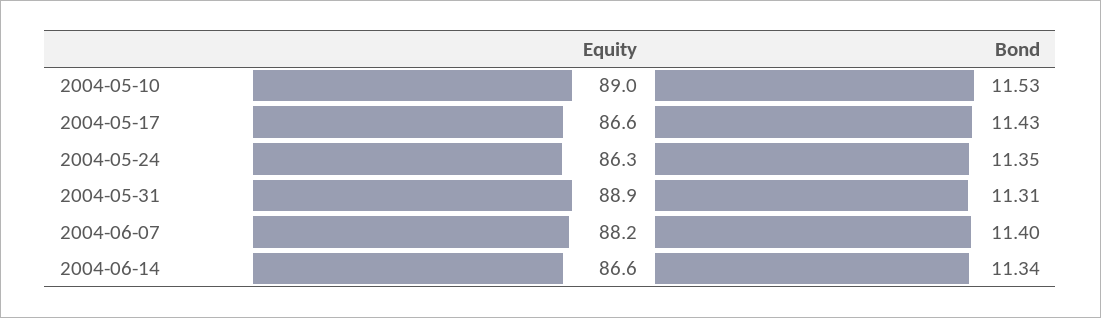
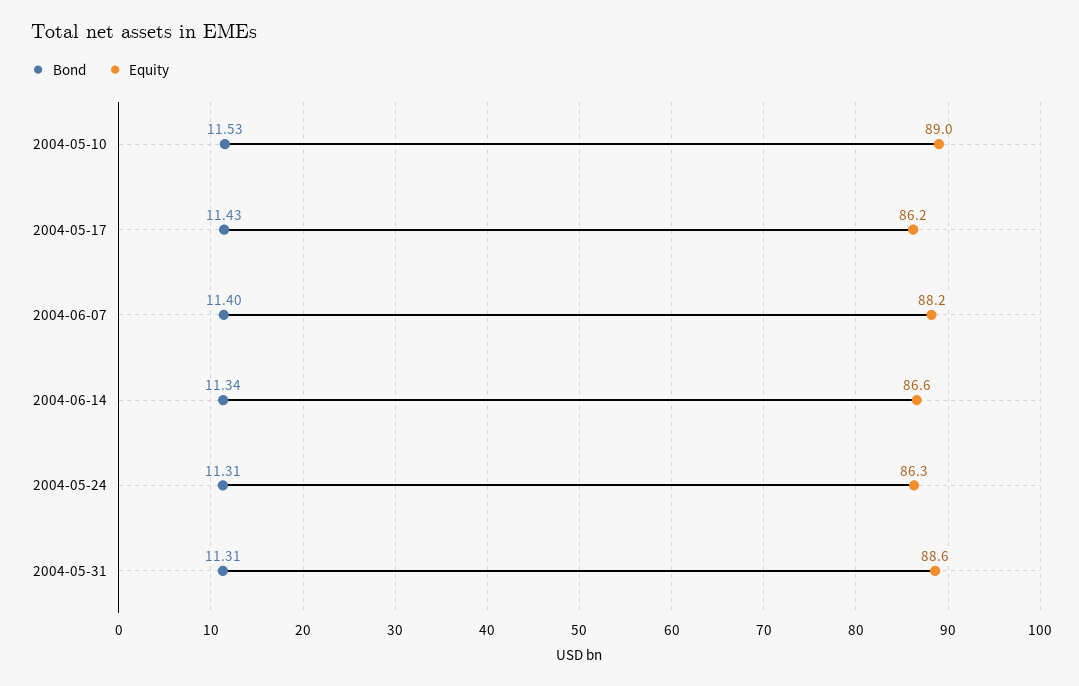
Equity, 2004-05-17: 86.6 -> 86.2
Bond, 2004-05-24: 11.35 -> 11.31
Equity, 2004-05-31: 88.9 -> 88.6

